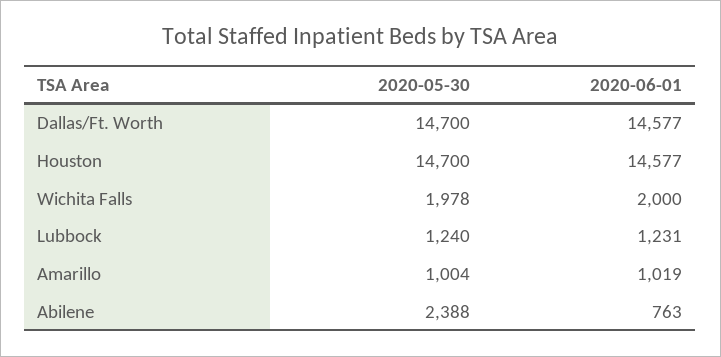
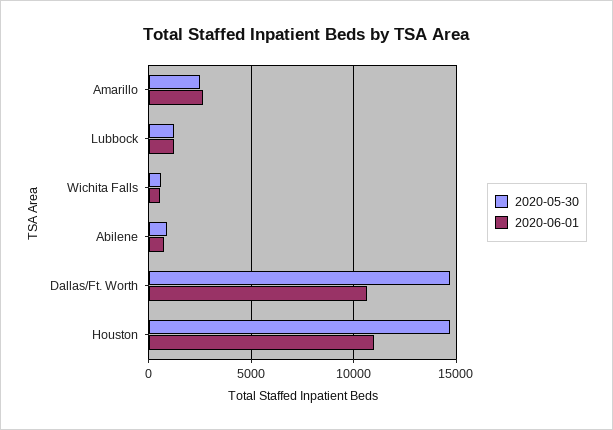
2020-06-01, Dallas/Ft. Worth: 14577 -> 10500
2020-06-01, Houston: 14577 -> 11000
2020-05-30, Wichita Falls: 1978 -> 500
2020-06-01, Wichita Falls: 2000 -> 500
2020-05-30, Amarillo: 1004 -> 2500
2020-06-01, Amarillo: 1019 -> 2500
2020-05-30, Abilene: 2388 -> 1000

